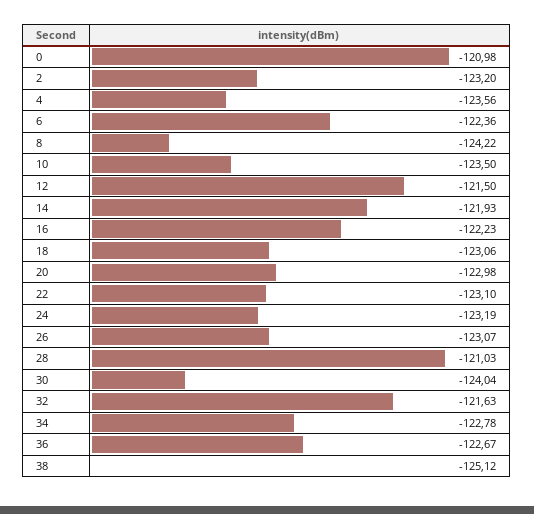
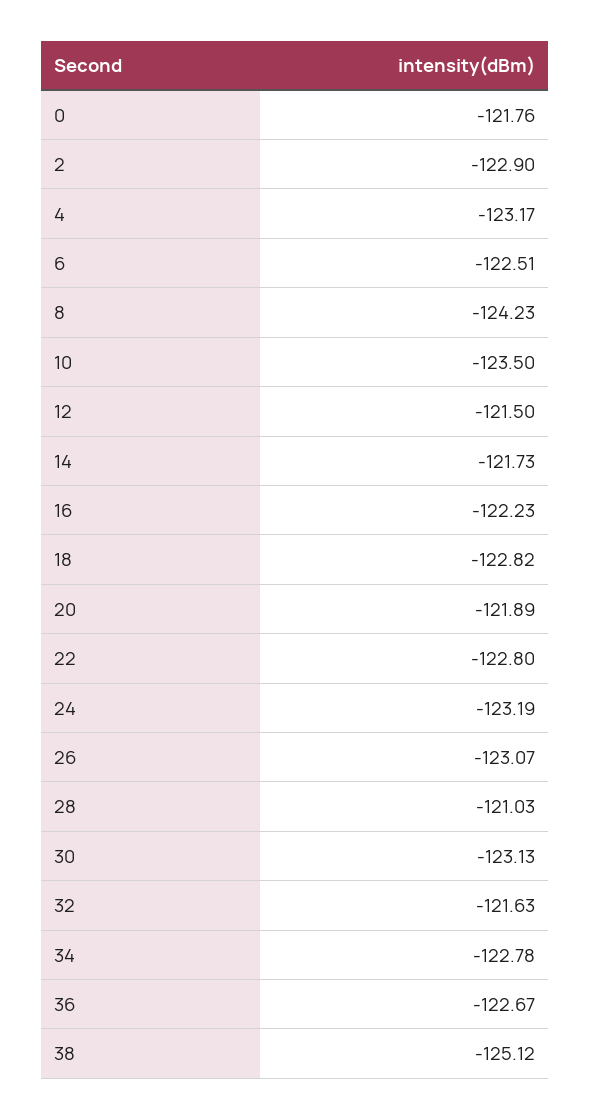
0: -120.98 -> -121.76
2: -123.2 -> -122.9
4: -123.56 -> -123.17
6: -122.36 -> -122.51
8: -124.22 -> -124.23
14: -121.93 -> -121.73
18: -123.06 -> -122.82
20: -122.98 -> -121.89
22: -123.1 -> -122.8
30: -124.04 -> -123.13

